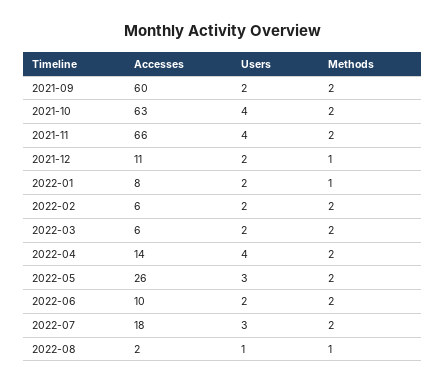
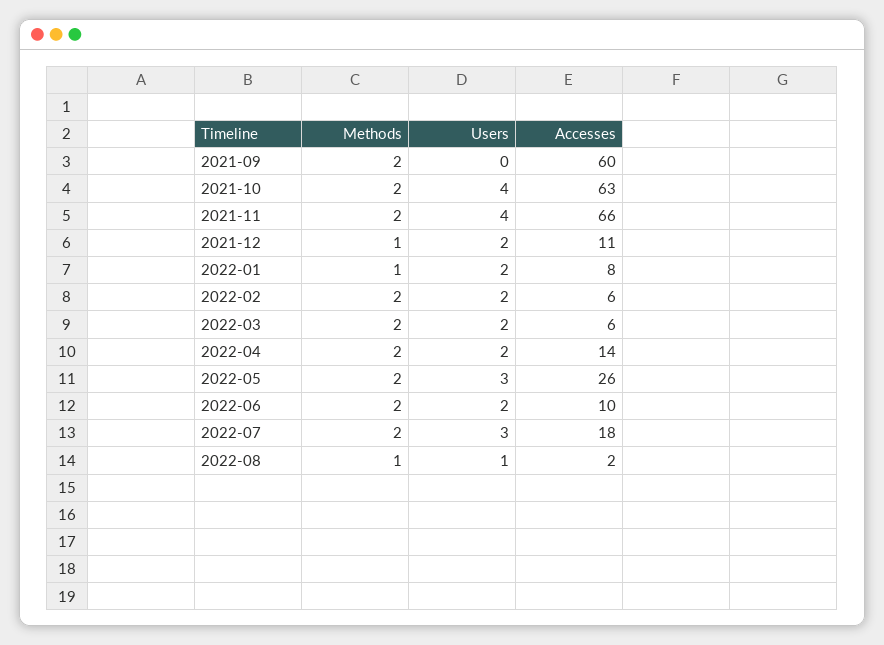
Users, 2021-09: 2 -> 0
Users, 2022-04: 4 -> 2

